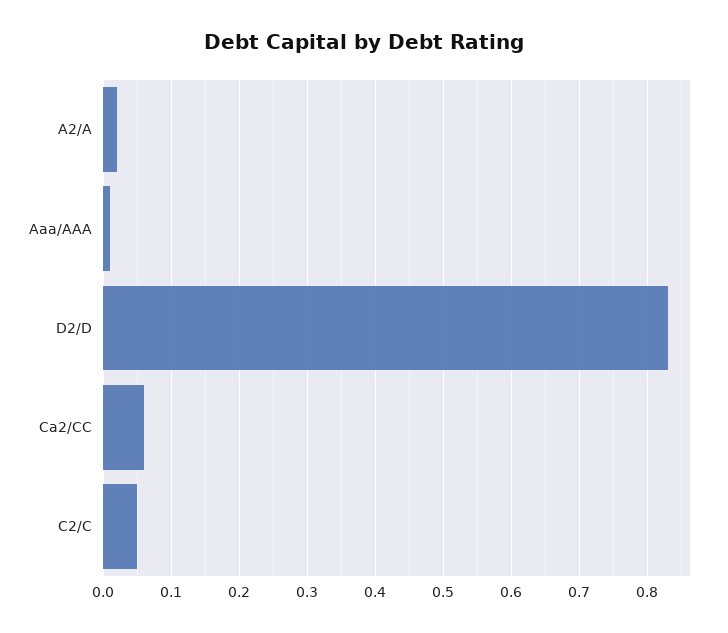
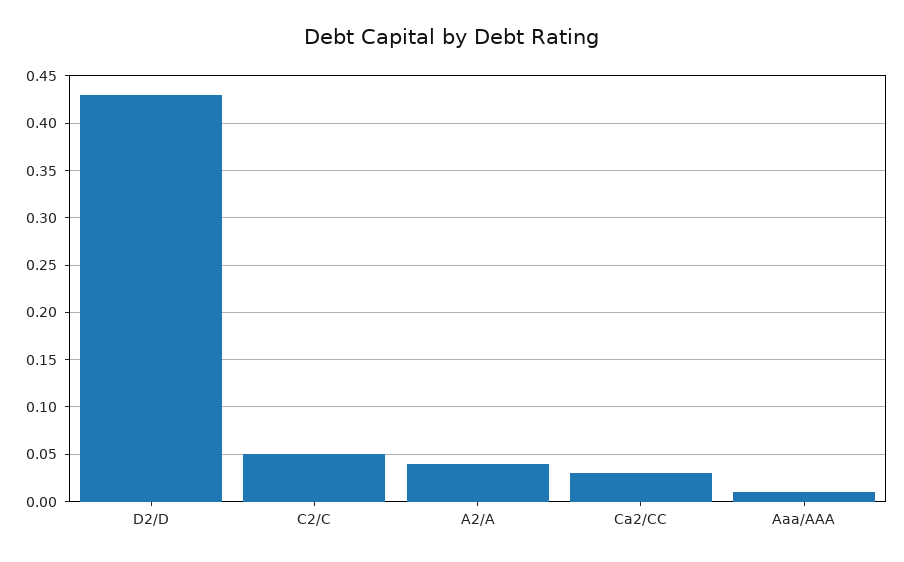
A2/A: 0.02 -> 0.04
D2/D: 0.83 -> 0.43
Ca2/CC: 0.06 -> 0.03

